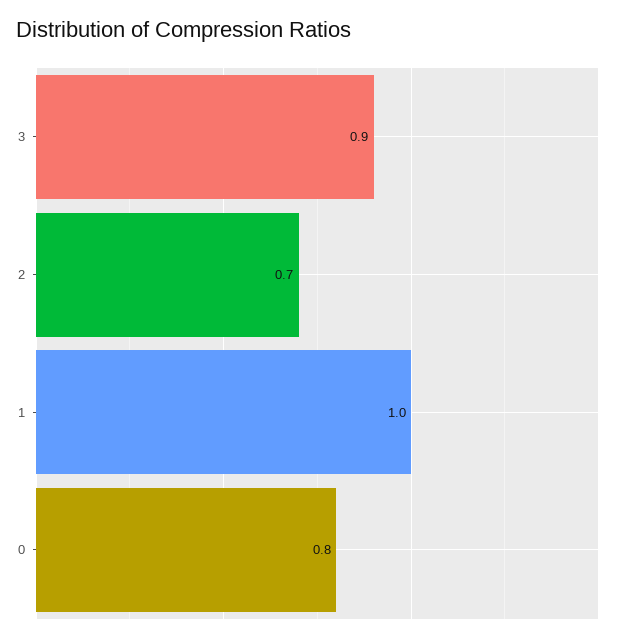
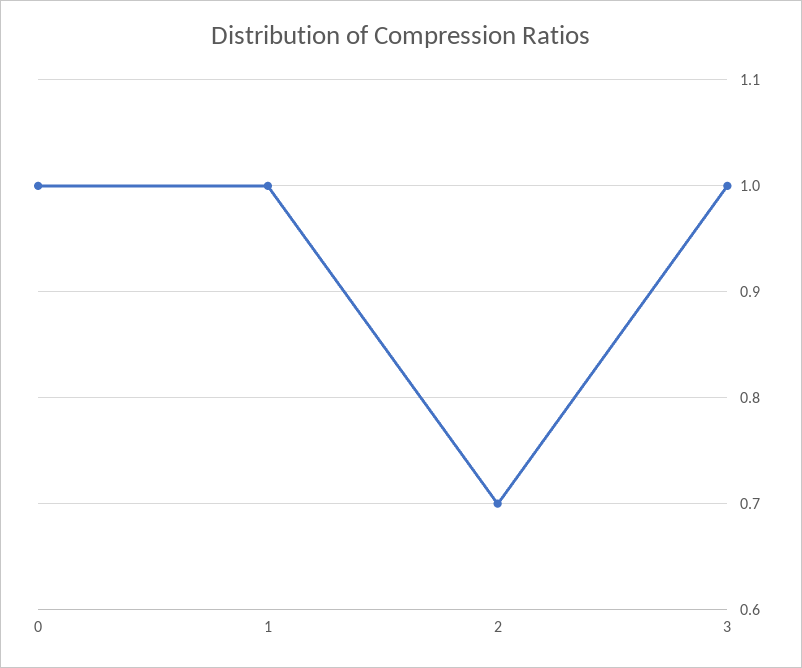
3: 0.9 -> 1
0: 0.8 -> 1

